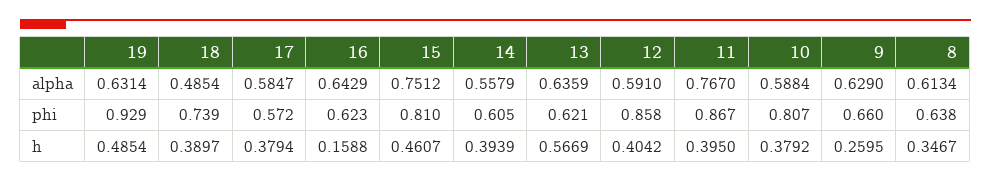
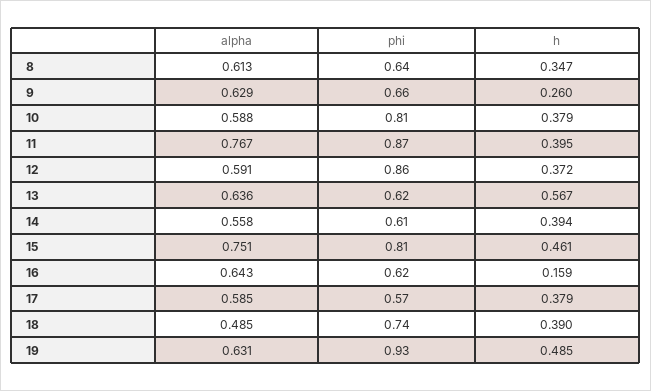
12, h: 0.4042 -> 0.372

